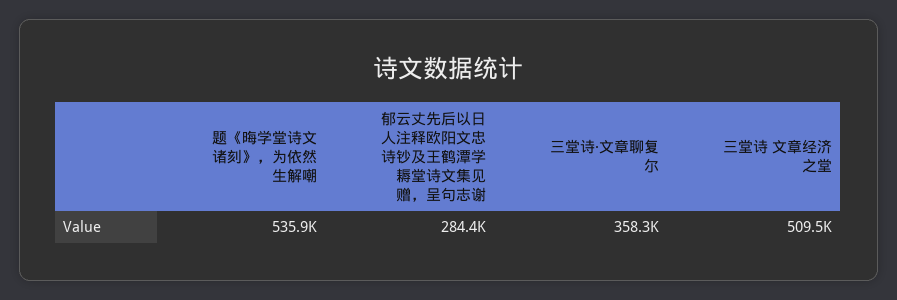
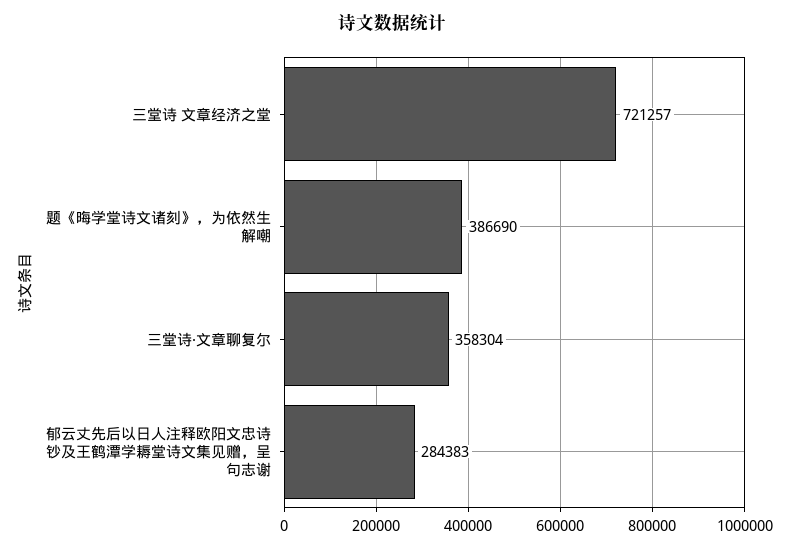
题《晦学堂诗文诸刻》，为依然生解嘲: 535900 -> 386690
三堂诗 文章经济之堂: 509500 -> 721257

